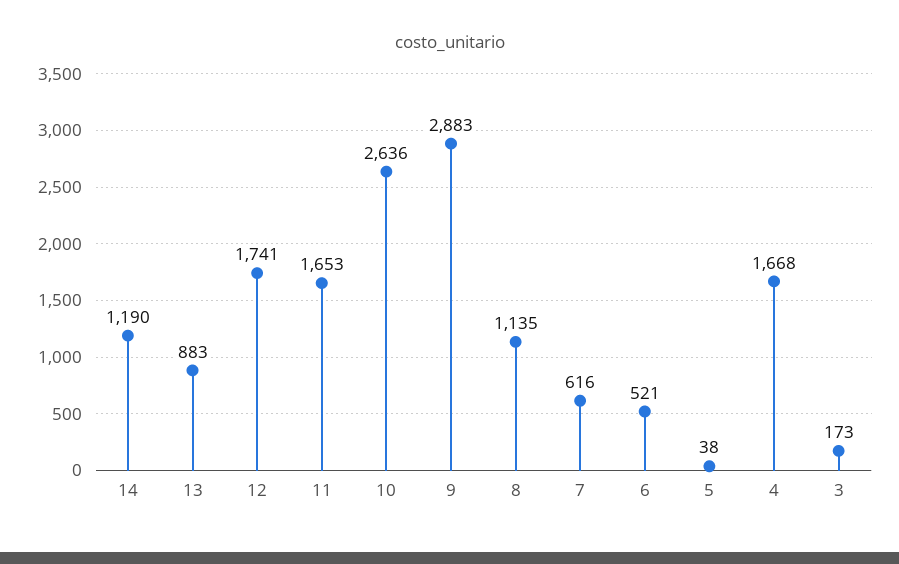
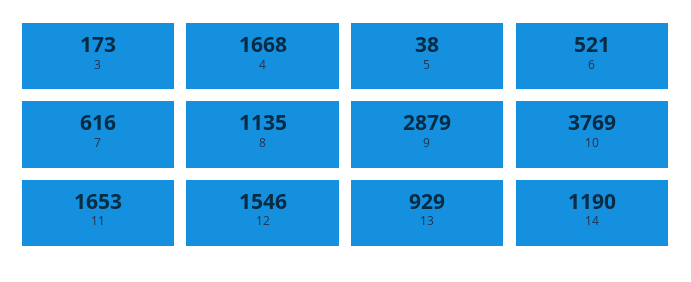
13: 883 -> 929
12: 1741 -> 1546
10: 2636 -> 3769
9: 2883 -> 2879

